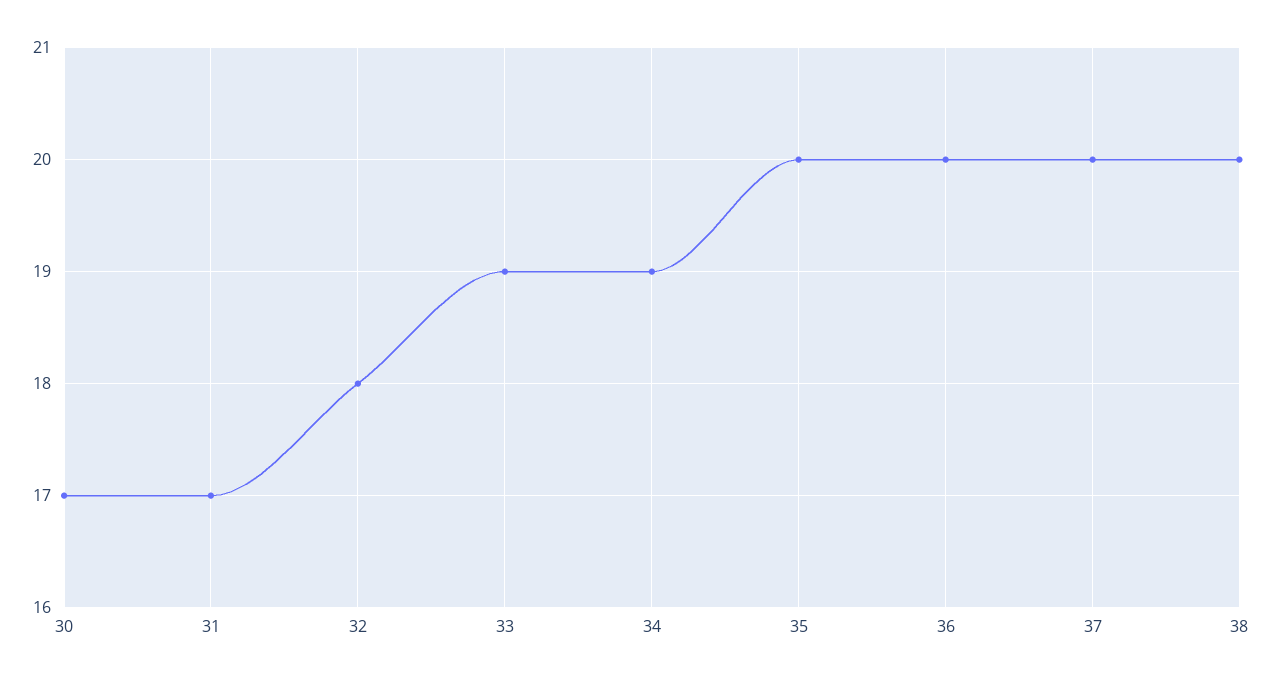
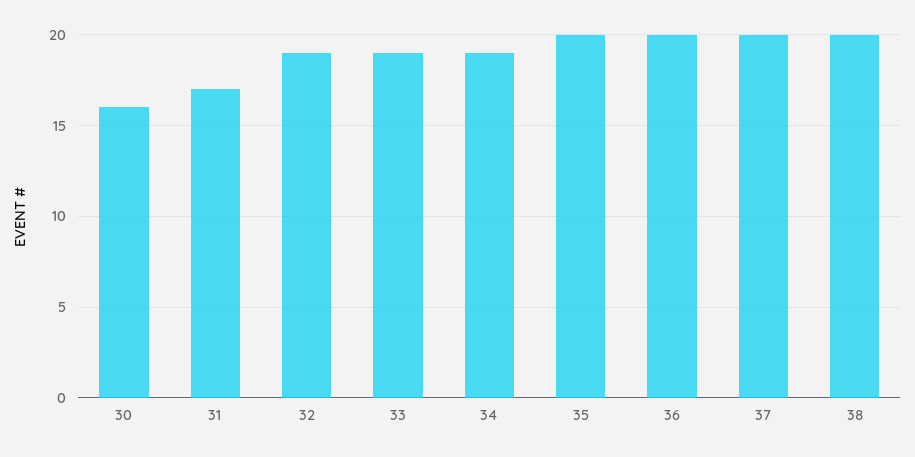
30: 17 -> 16
32: 18 -> 19

